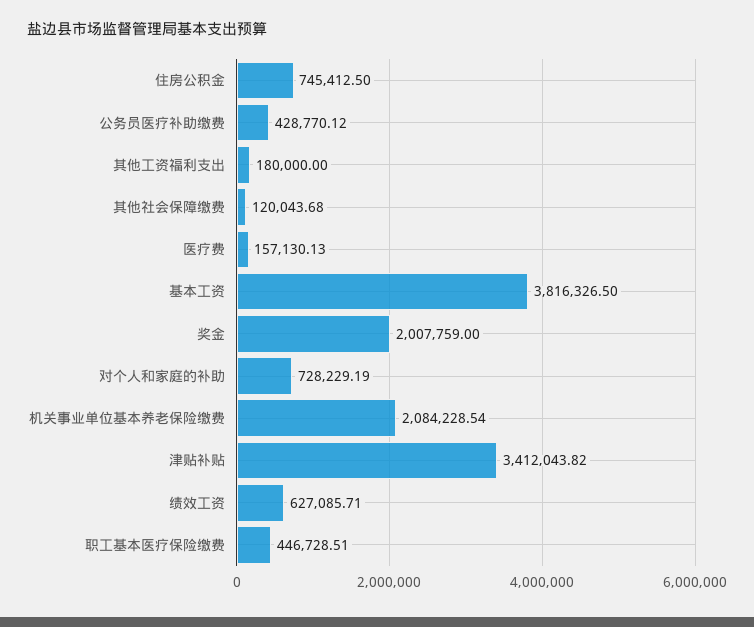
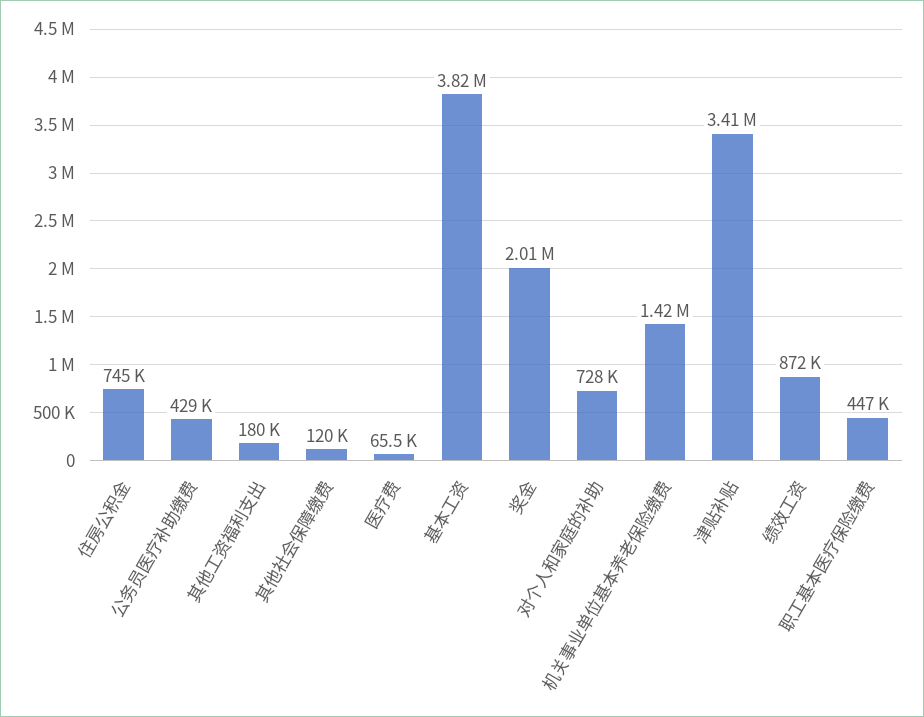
医疗费: 157130.13 -> 65500
机关事业单位基本养老保险缴费: 2084228.54 -> 1420000
绩效工资: 627085.71 -> 872000

